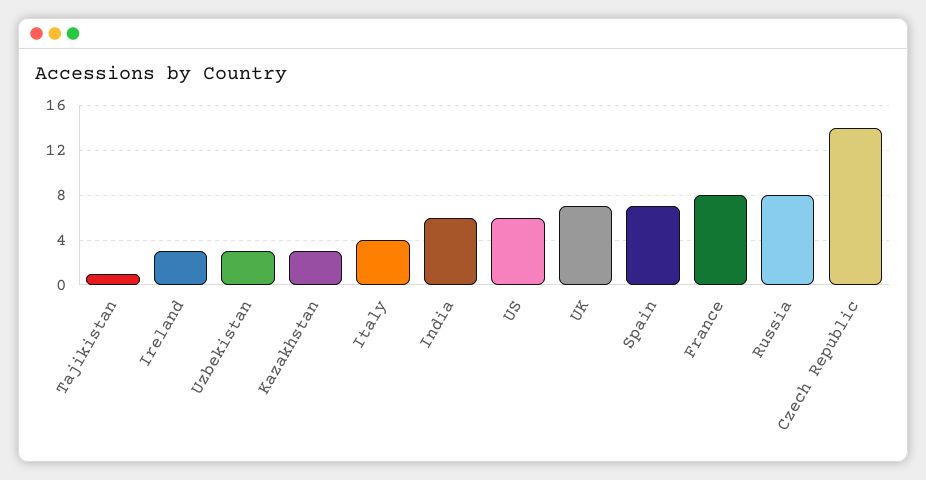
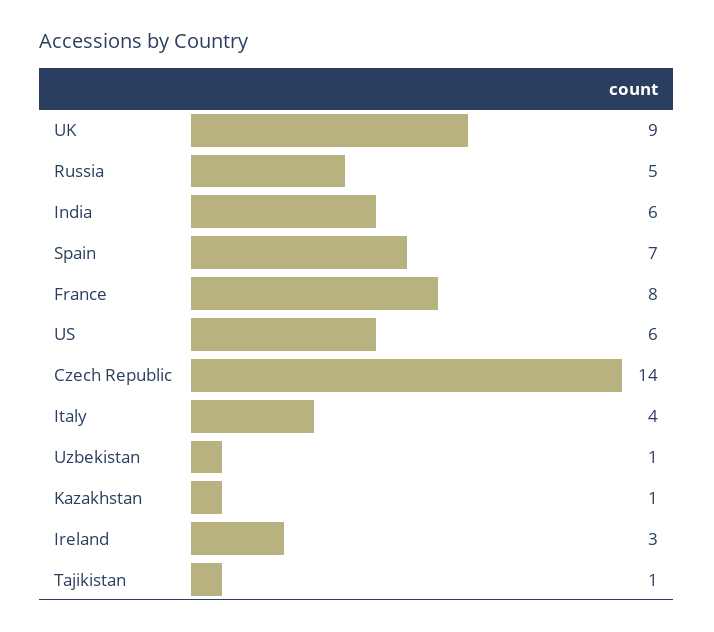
Uzbekistan: 3 -> 1
Kazakhstan: 3 -> 1
UK: 7 -> 9
Russia: 8 -> 5

